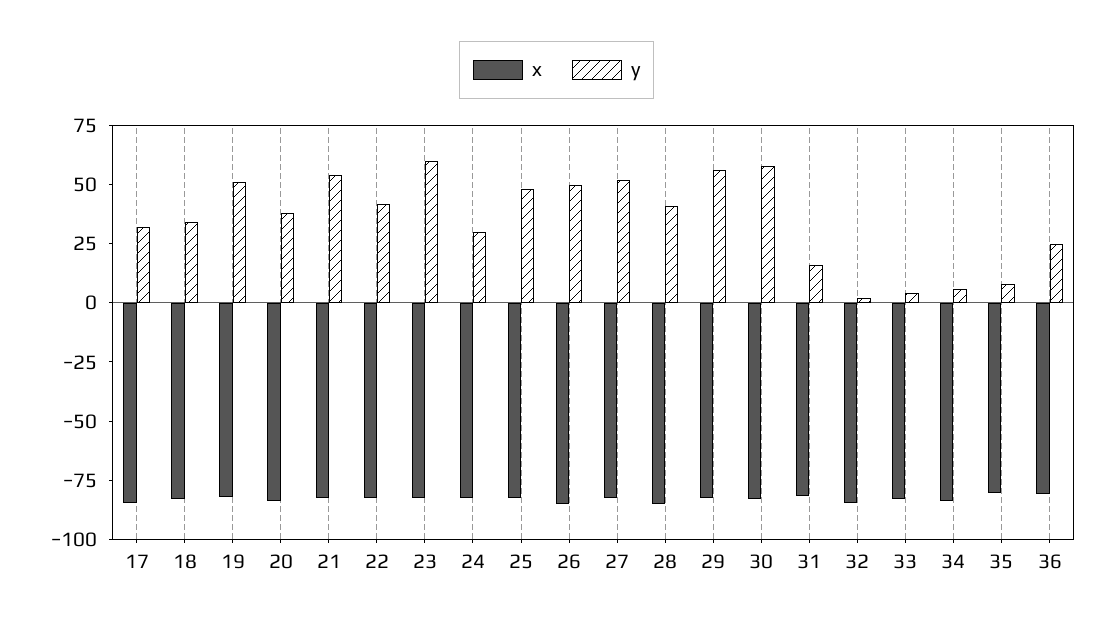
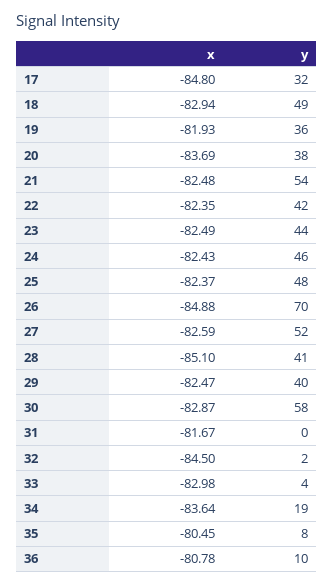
y, 18: 35 -> 49
y, 19: 50 -> 36
y, 23: 60 -> 44
y, 24: 30 -> 46
y, 26: 50 -> 70
y, 29: 55 -> 40
y, 31: 15 -> 0
y, 34: 5 -> 19
y, 36: 25 -> 10

